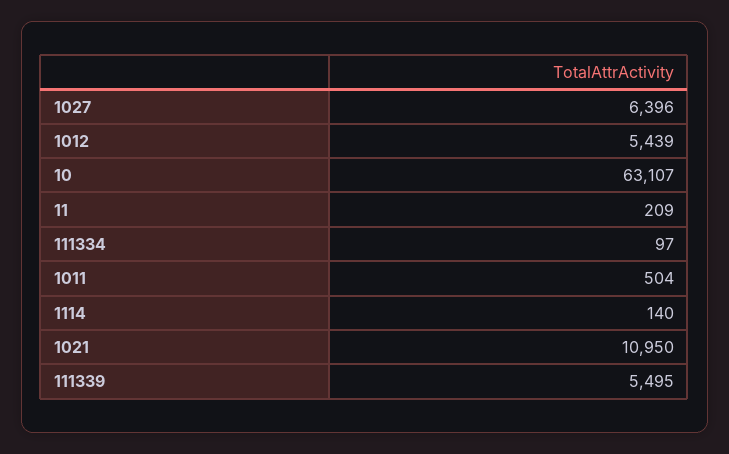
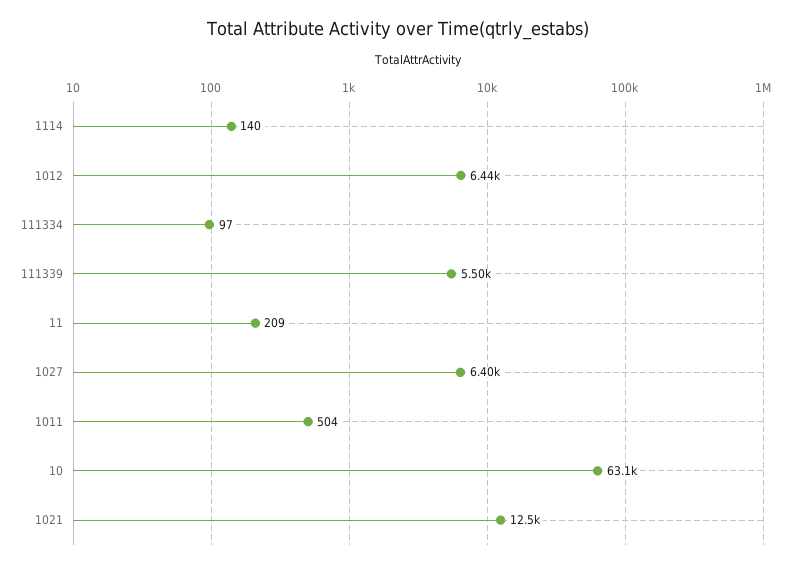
1012: 5439 -> 6440
1021: 10950 -> 12500

